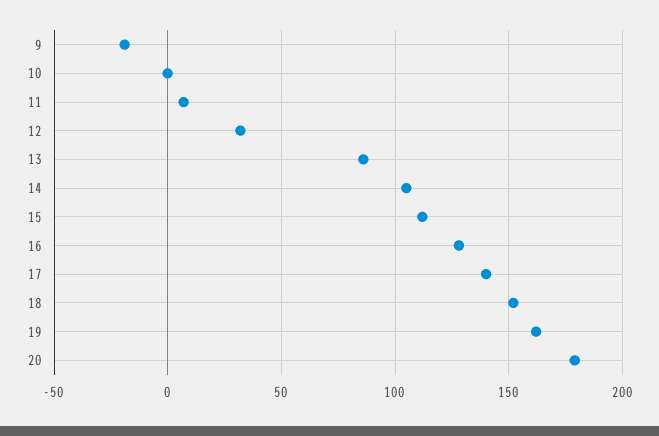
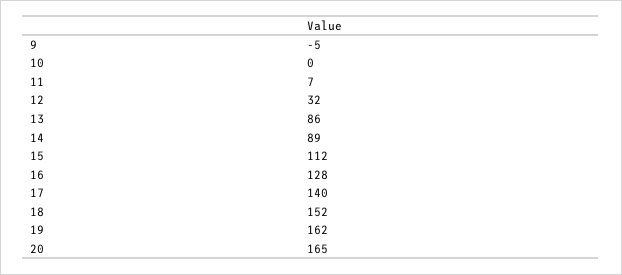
9: -20 -> -5
14: 105 -> 89
20: 180 -> 165

